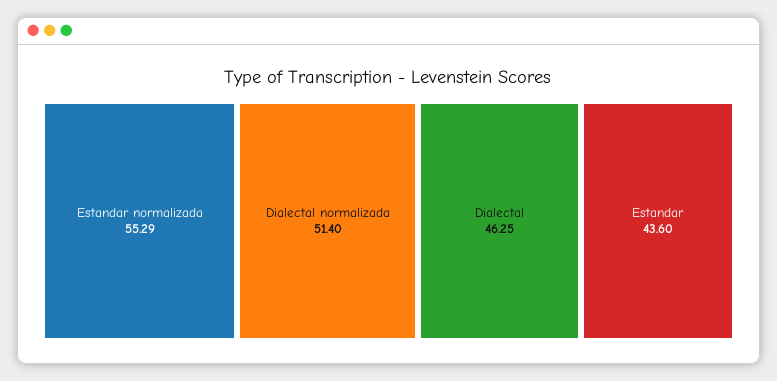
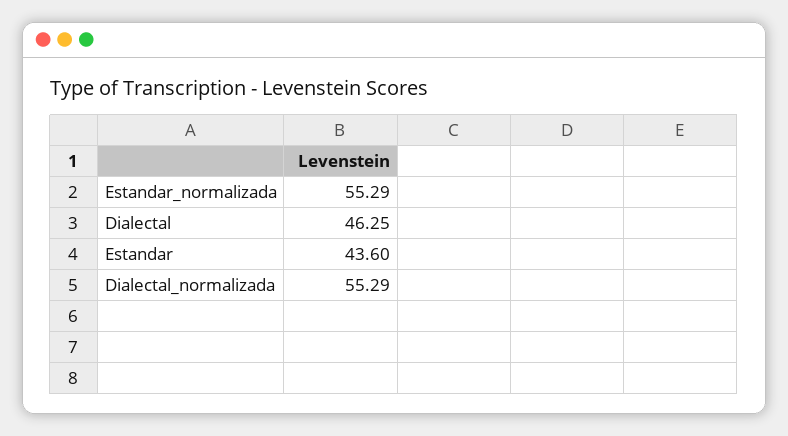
Dialectal normalizada: 51.4 -> 55.29

